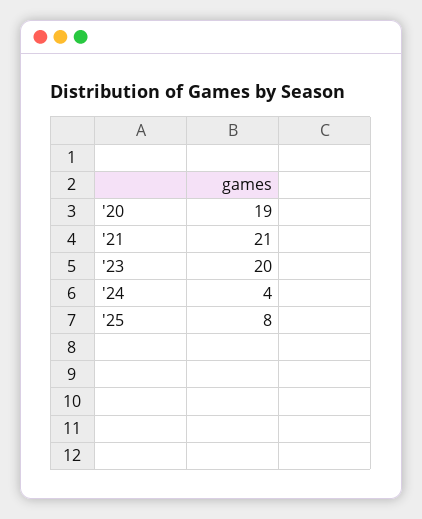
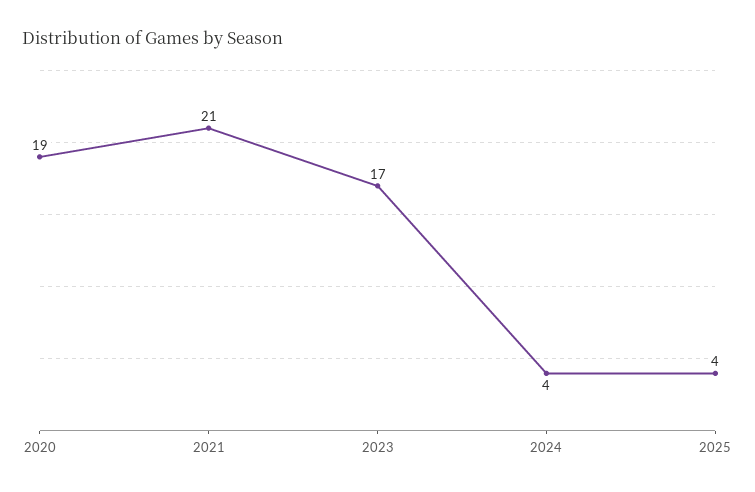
'23: 20 -> 17
'25: 8 -> 4

